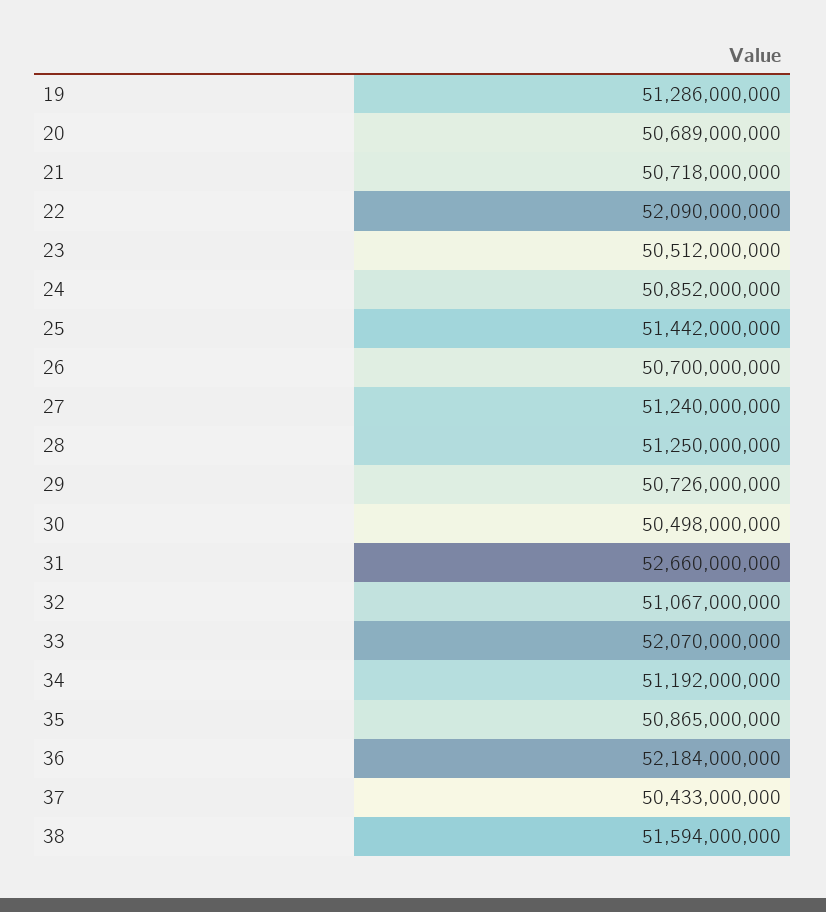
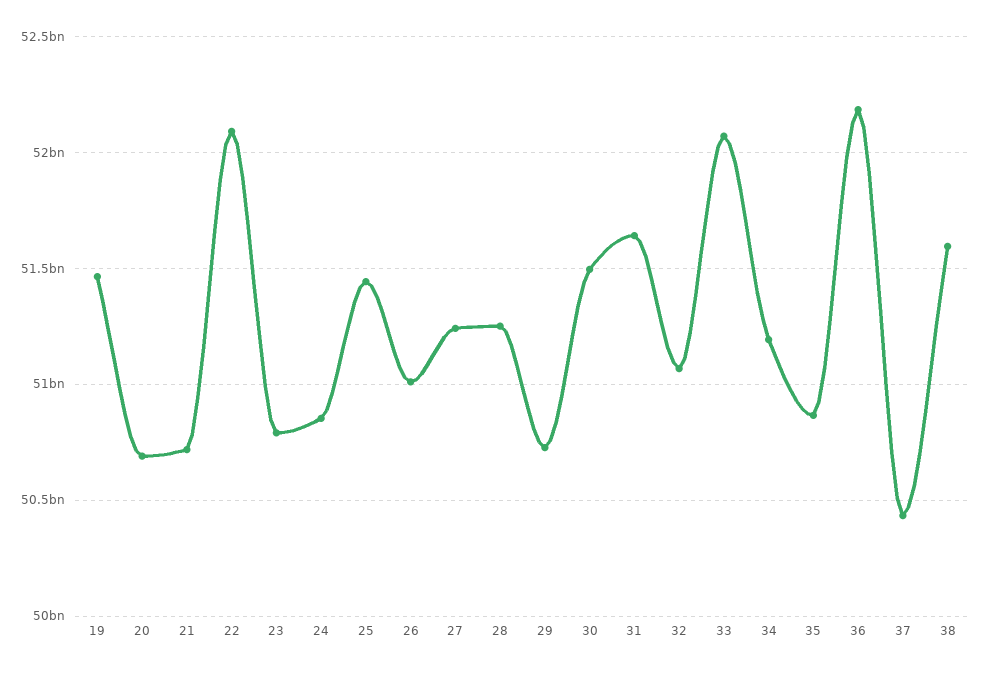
19: 51286000000 -> 51450000000
23: 50512000000 -> 50800000000
26: 50700000000 -> 51000000000
30: 50498000000 -> 51500000000
31: 52660000000 -> 51650000000

